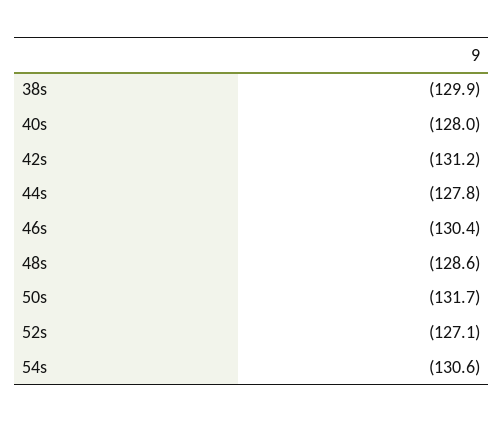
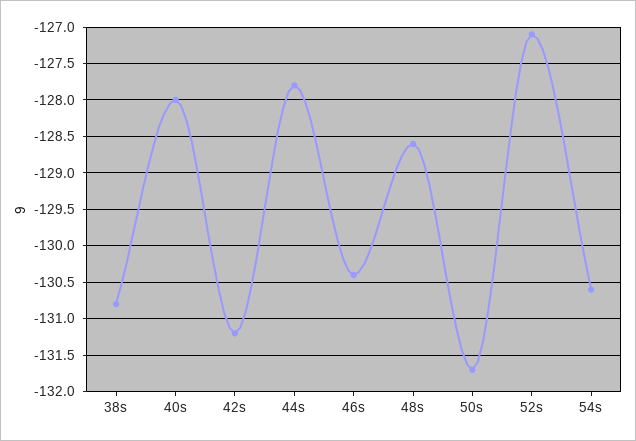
38s: -129.9 -> -130.8

